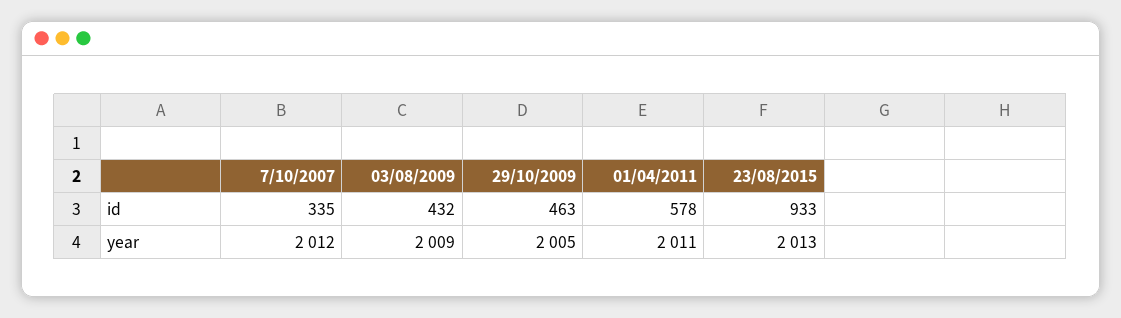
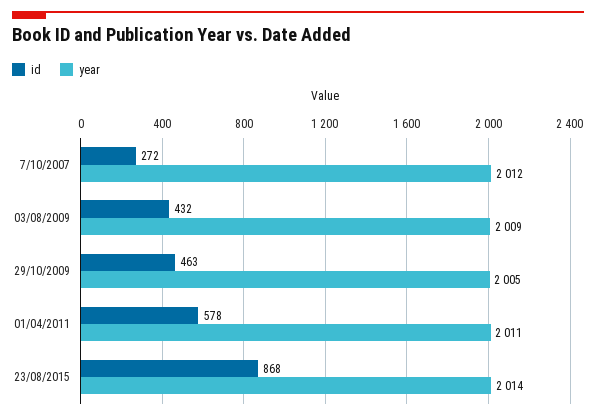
id, 7/10/2007: 335 -> 272
id, 23/08/2015: 933 -> 868
year, 23/08/2015: 2013 -> 2014

